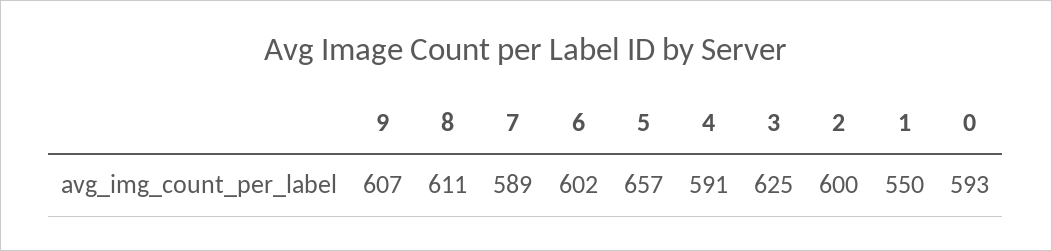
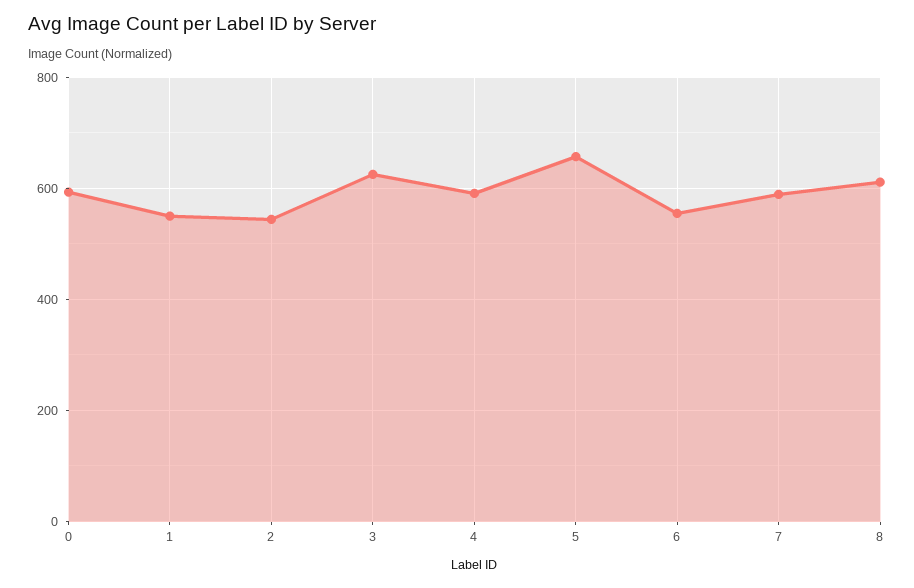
9: 607 -> none
6: 602 -> 560
2: 600 -> 540

